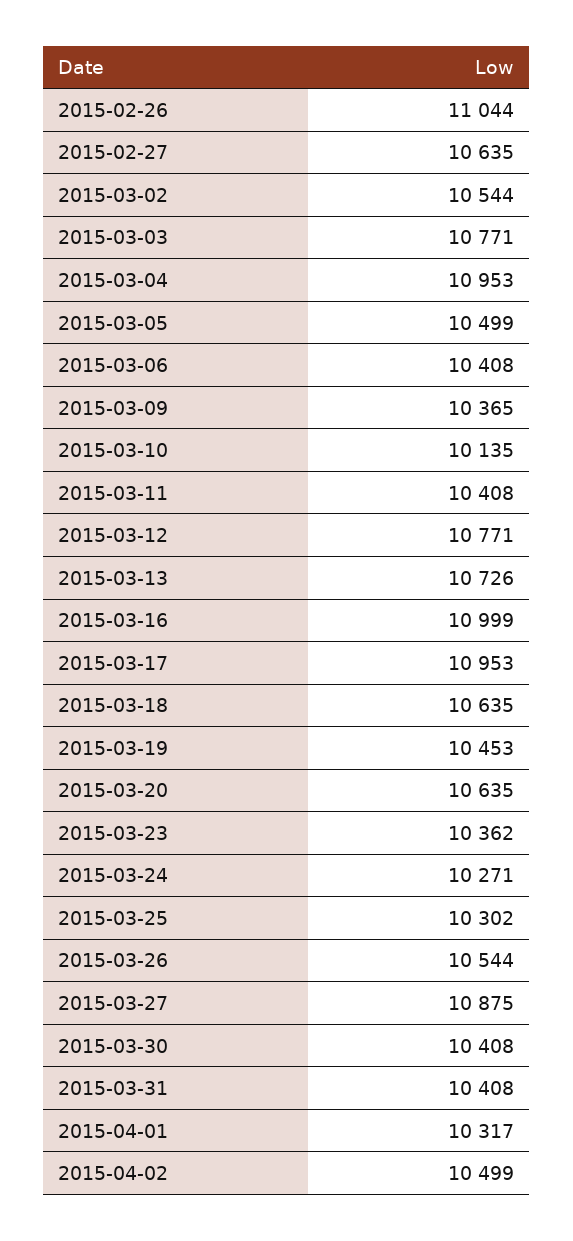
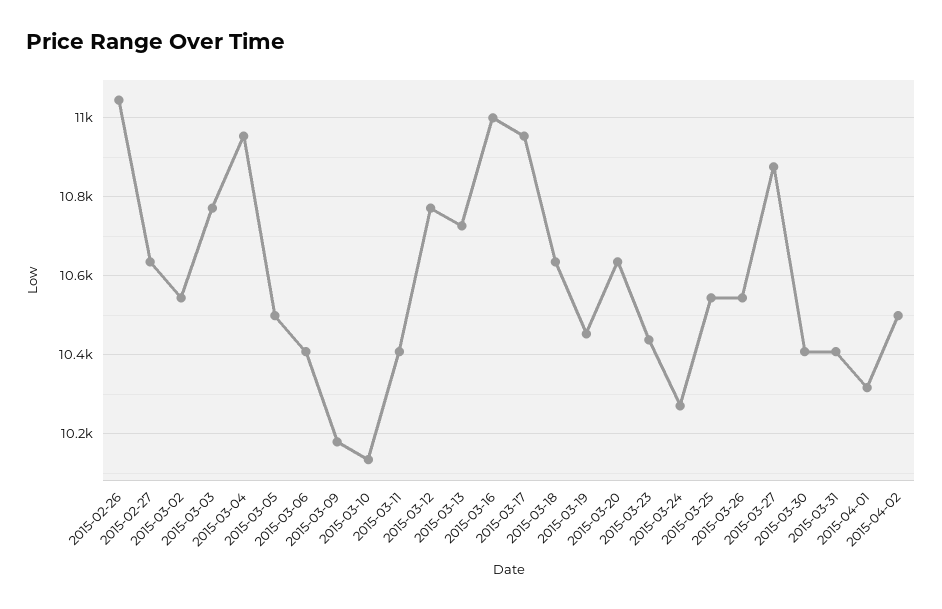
2015-03-09: 10365 -> 10180
2015-03-23: 10362 -> 10440
2015-03-25: 10302 -> 10540

